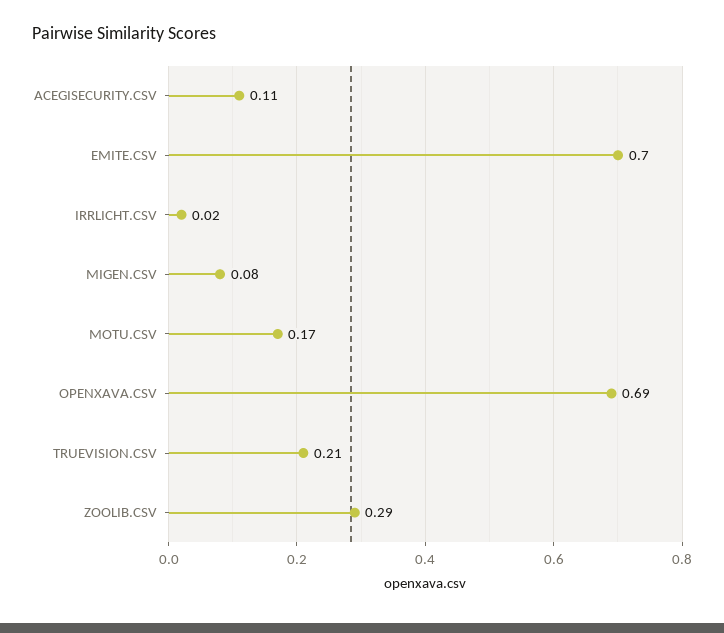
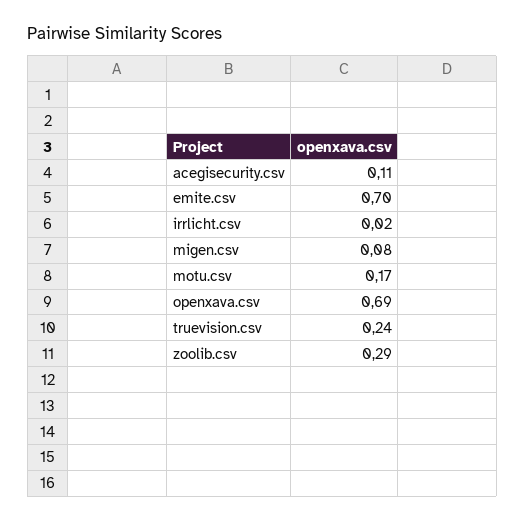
TRUEVISION.CSV: 0.21 -> 0.24

